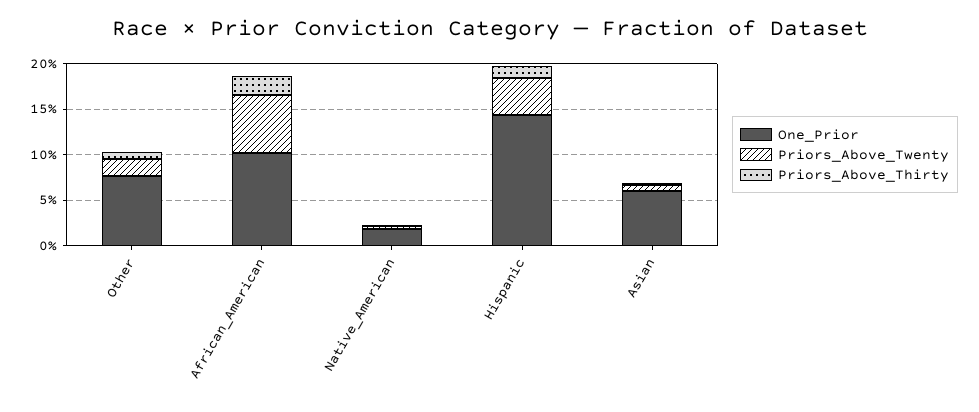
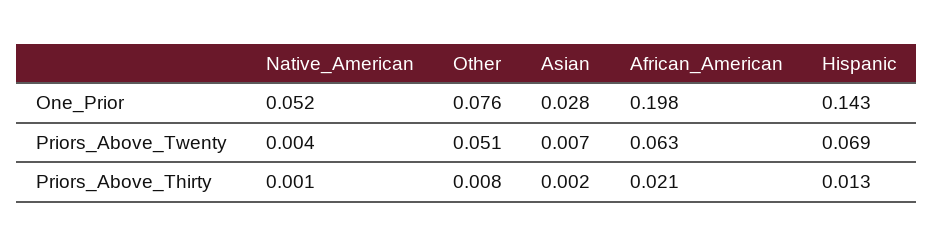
Priors_Above_Twenty, Other: 0.02 -> 0.051
One_Prior, African_American: 0.1 -> 0.198
One_Prior, Native_American: 0.02 -> 0.052
Priors_Above_Twenty, Hispanic: 0.04 -> 0.069
One_Prior, Asian: 0.06 -> 0.028

